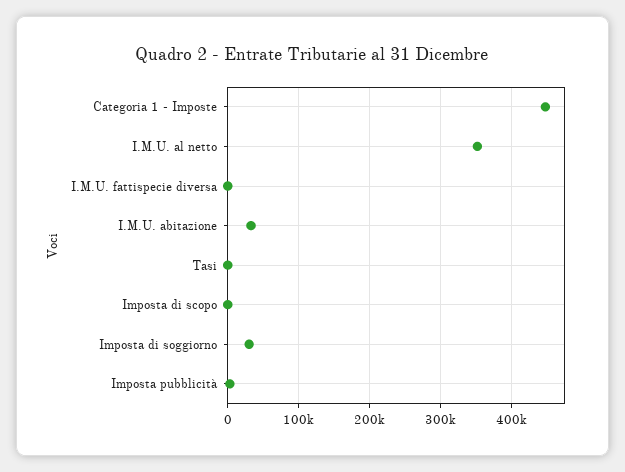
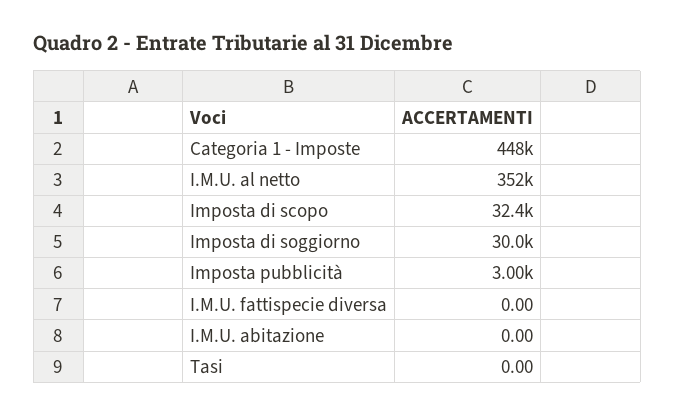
I.M.U. abitazione: 30000 -> 0
Imposta di scopo: 0 -> 32400

